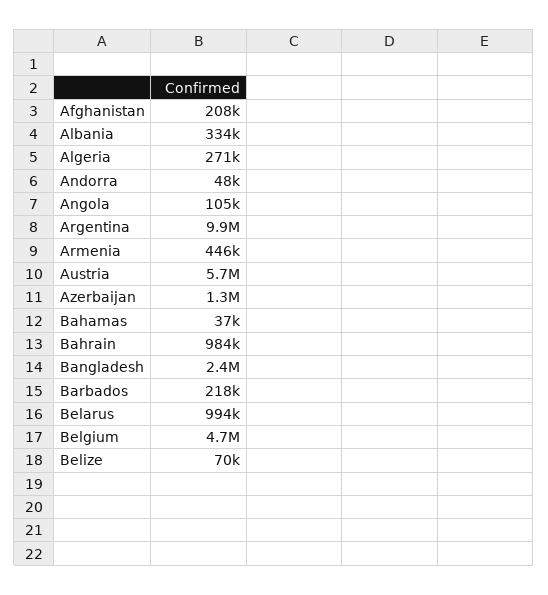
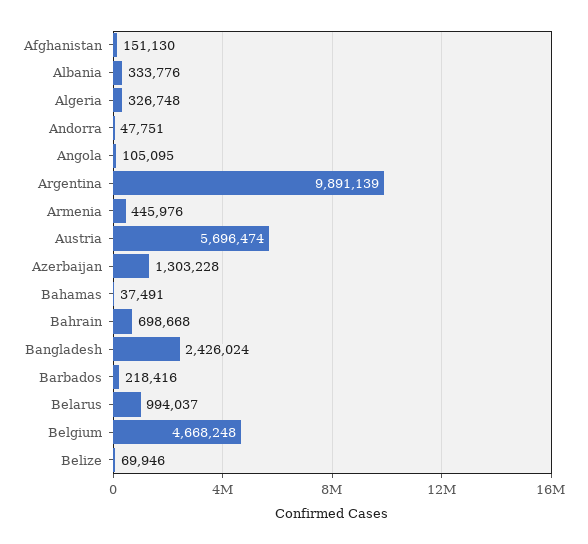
Afghanistan: 208000 -> 151130
Algeria: 271000 -> 326748
Bahrain: 984000 -> 698668

